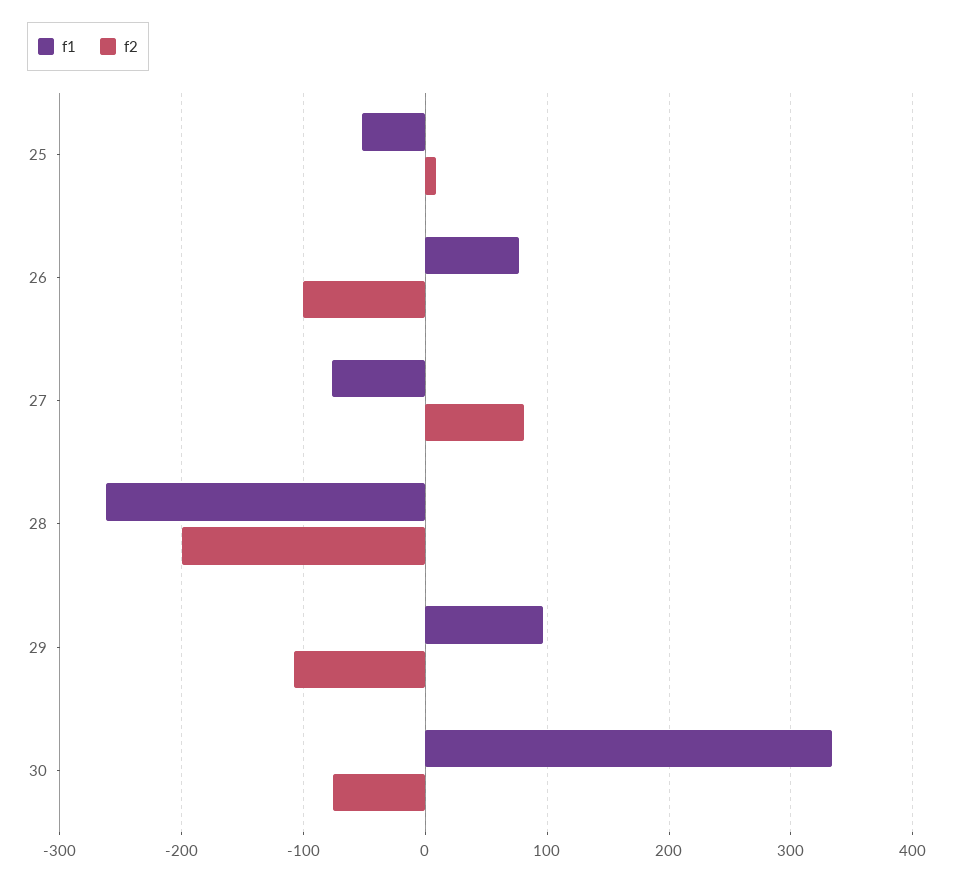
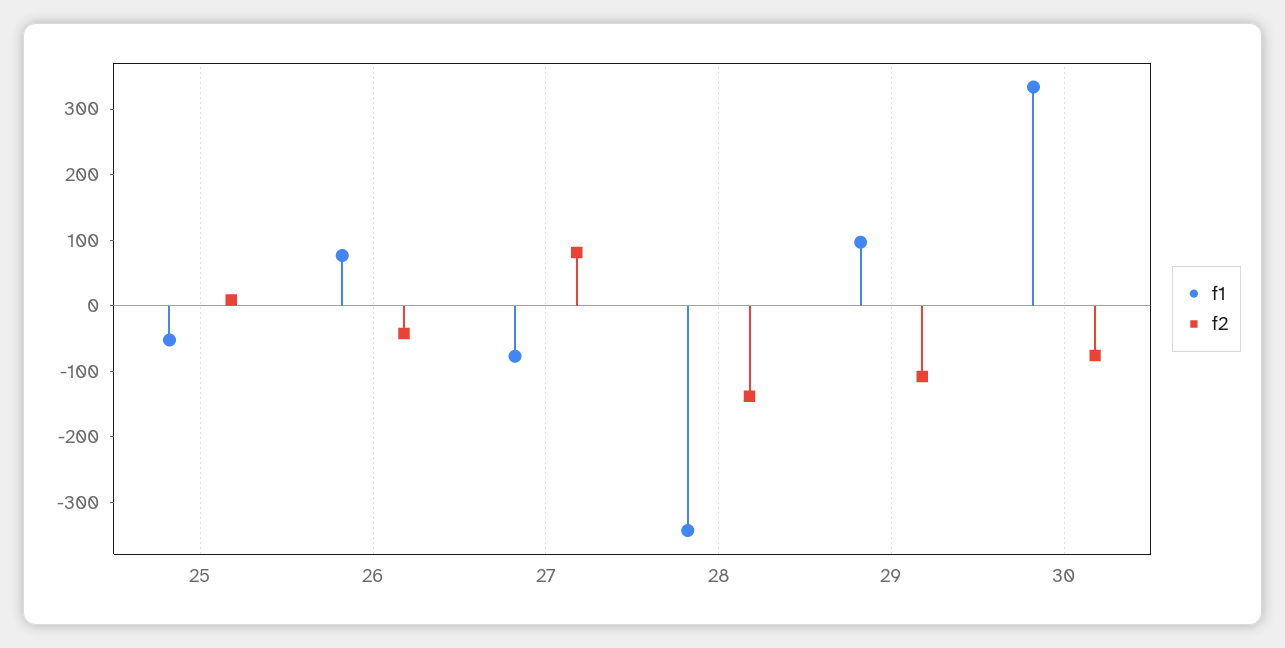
f2, 26: -100 -> -40
f1, 28: -260 -> -340
f2, 28: -200 -> -140

